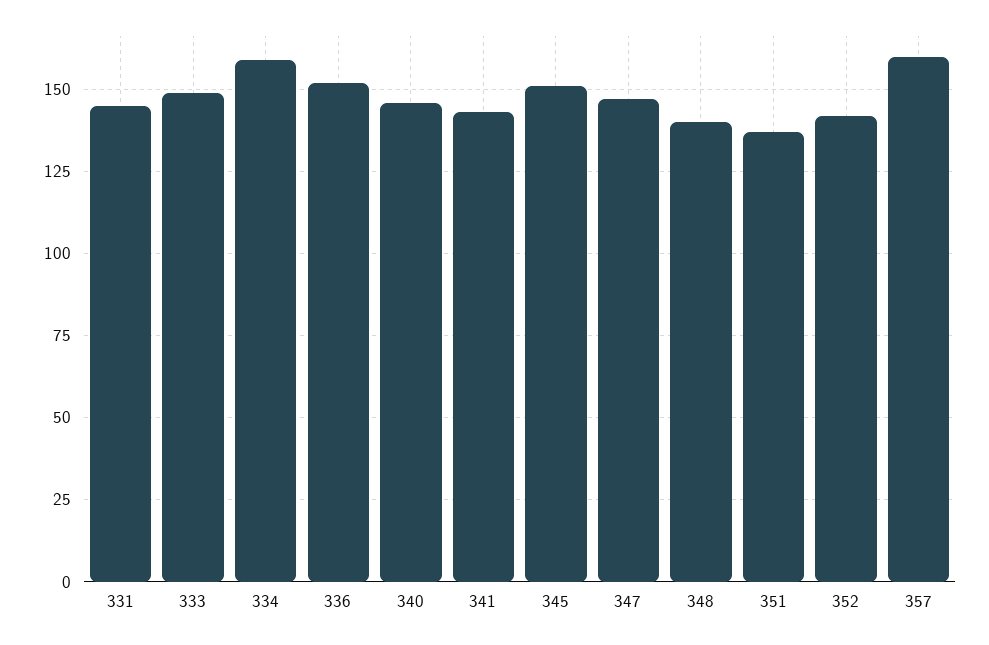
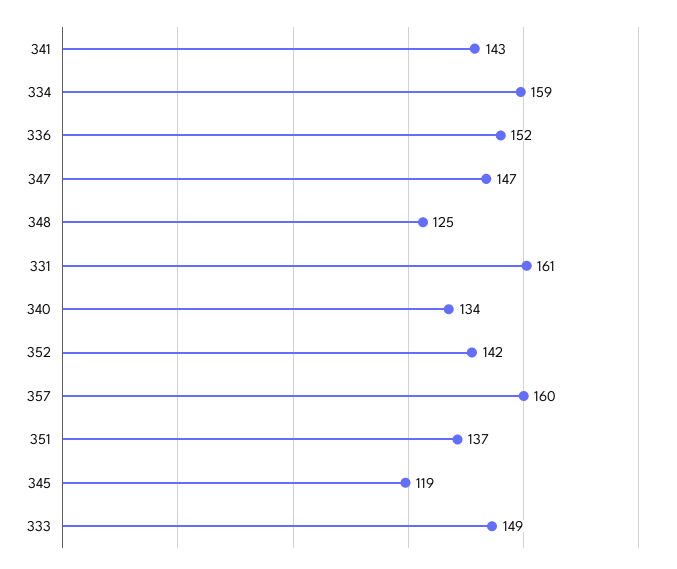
331: 145 -> 161
340: 145 -> 134
345: 150 -> 119
348: 140 -> 125

